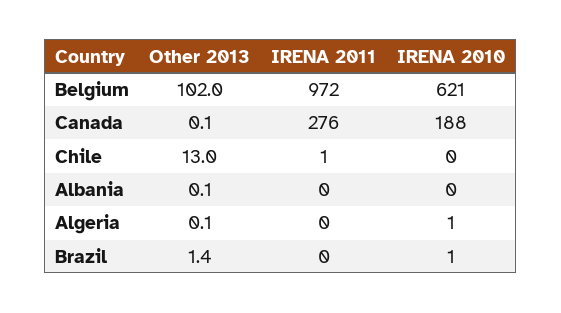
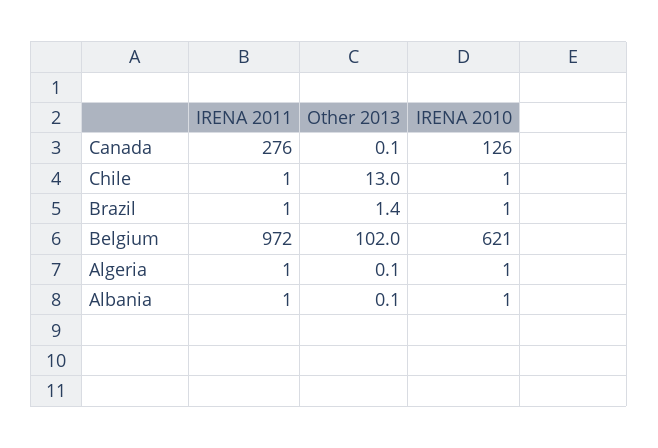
IRENA 2010, Canada: 188 -> 126
IRENA 2010, Chile: 0 -> 1
IRENA 2011, Albania: 0 -> 1
IRENA 2010, Albania: 0 -> 1
IRENA 2011, Algeria: 0 -> 1
IRENA 2011, Brazil: 0 -> 1

